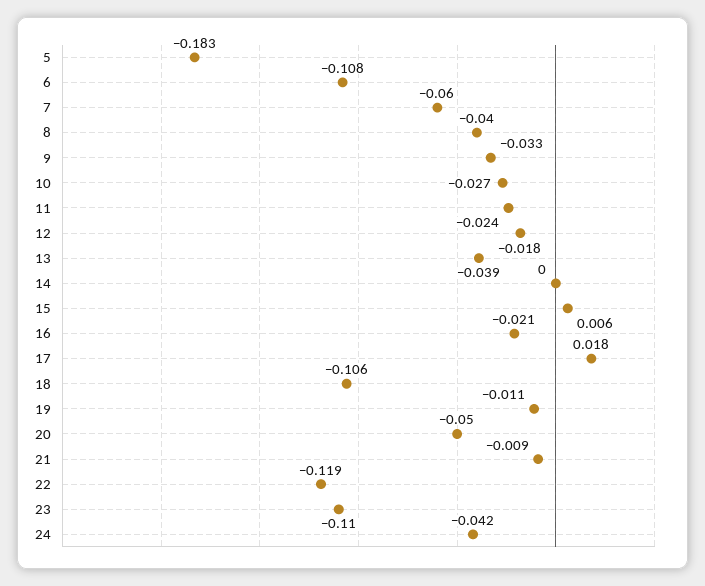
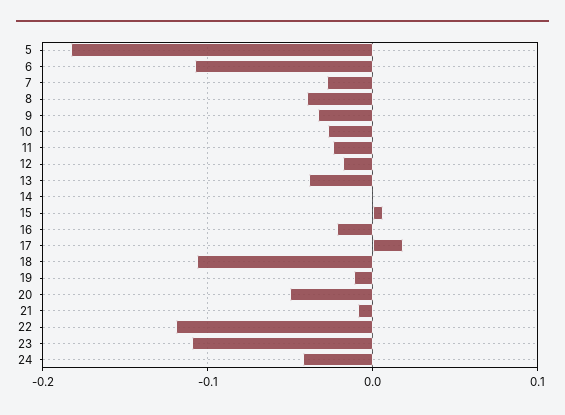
7: -0.06 -> -0.03

